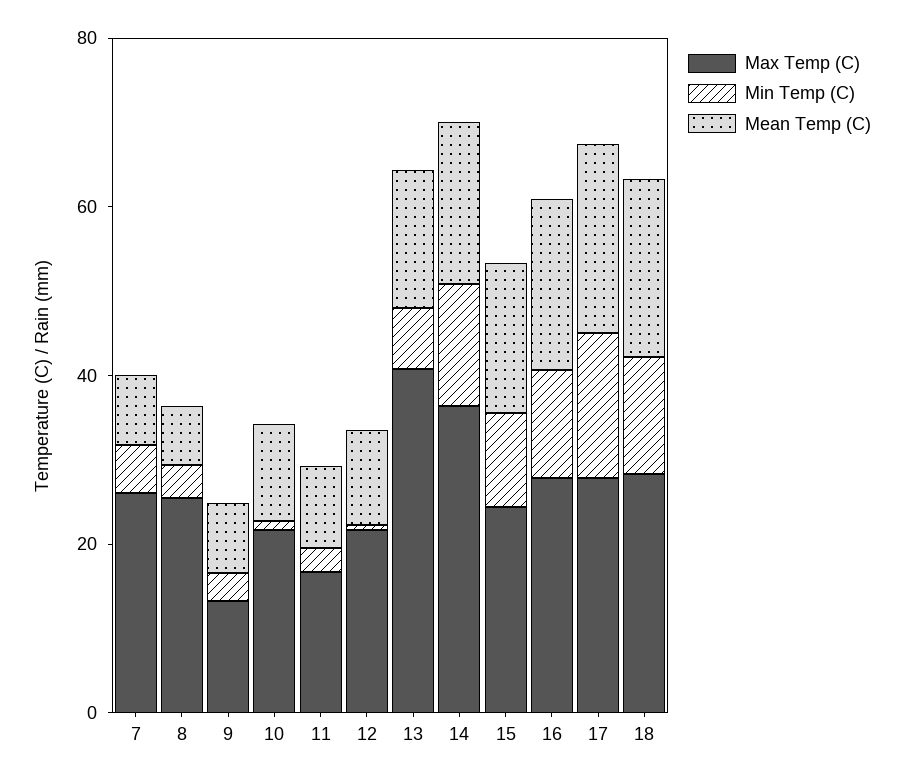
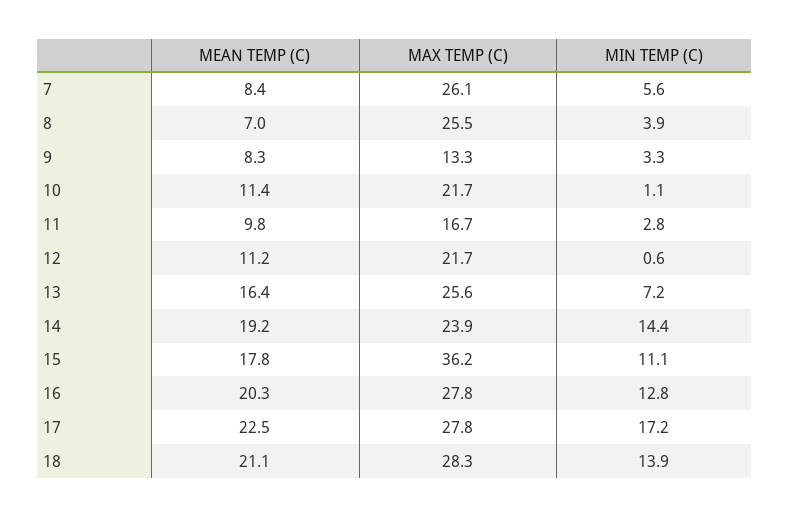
Max Temp (C), 13: 40 -> 25.6
Max Temp (C), 14: 35 -> 23.9
Max Temp (C), 15: 25 -> 36.2

